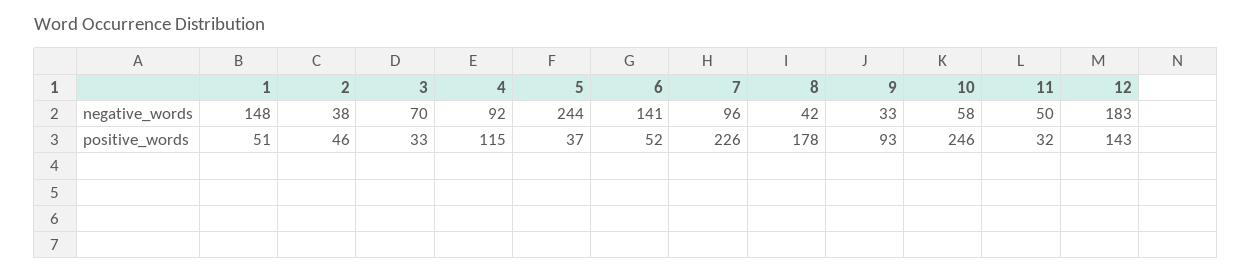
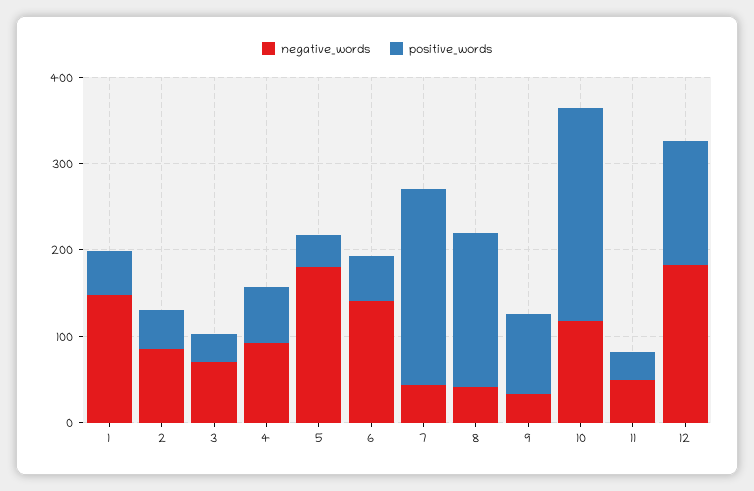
negative_words, 2: 38 -> 80
negative_words, 5: 244 -> 180
negative_words, 7: 96 -> 40
negative_words, 10: 58 -> 120
positive_words, 4: 115 -> 60

